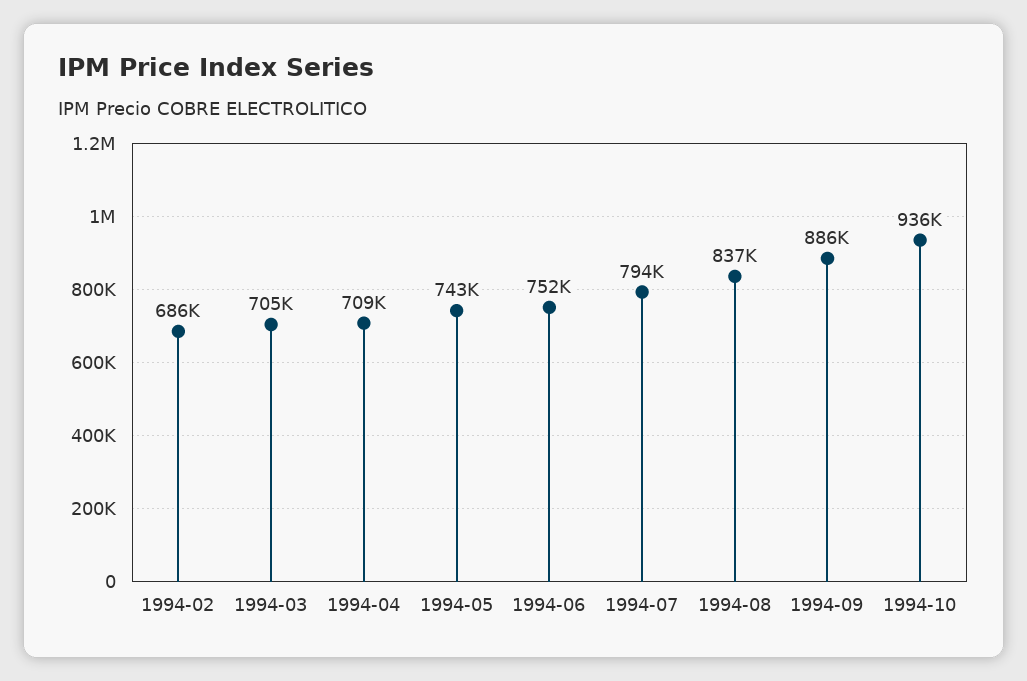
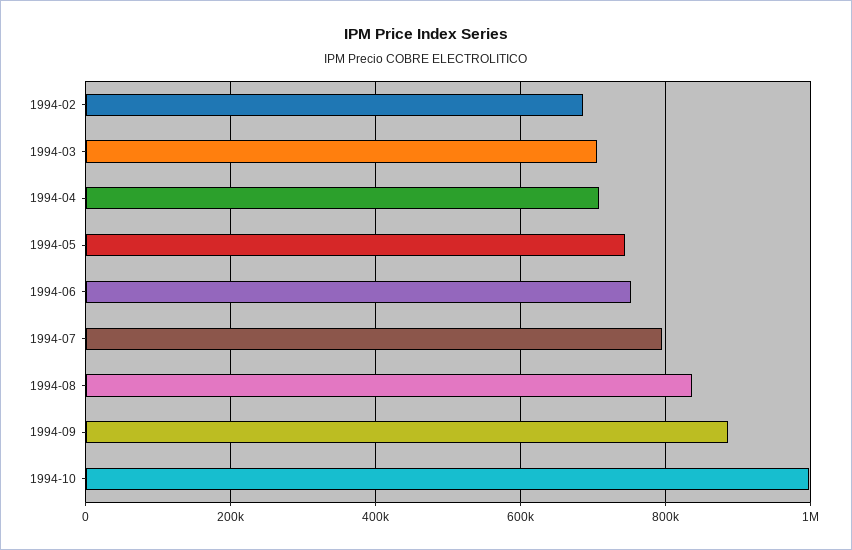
1994-10: 936000 -> 1000000

